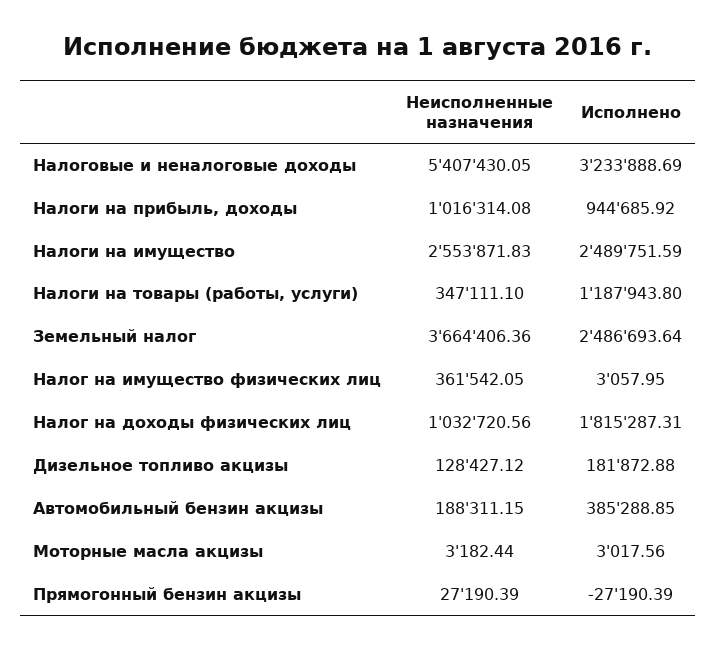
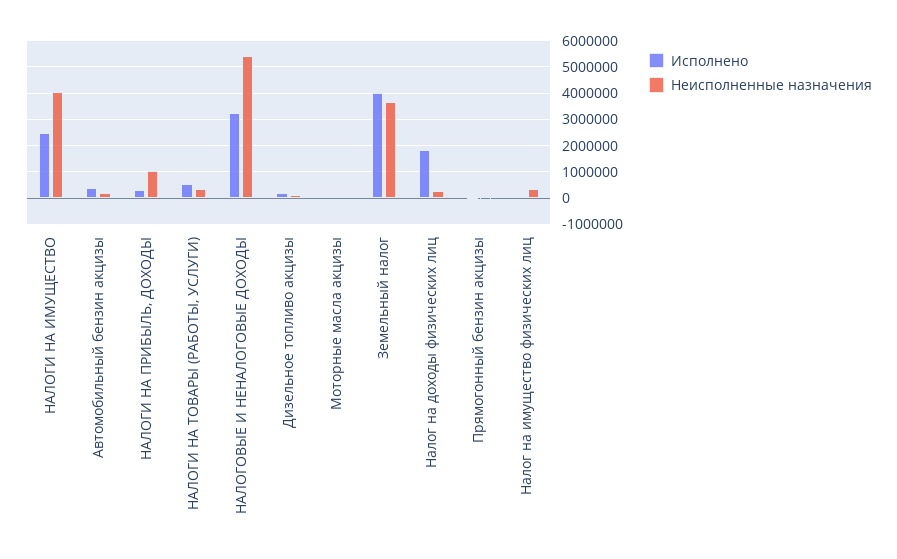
Исполнено, Налоги на прибыль, доходы: 944685.92 -> 250000
Неисполненные назначения, Налоги на имущество: 2553871.83 -> 4000000
Исполнено, Налоги на товары (работы, услуги): 1187943.8 -> 500000
Исполнено, Земельный налог: 2486693.64 -> 4000000
Неисполненные назначения, Налог на доходы физических лиц: 1032720.56 -> 250000

